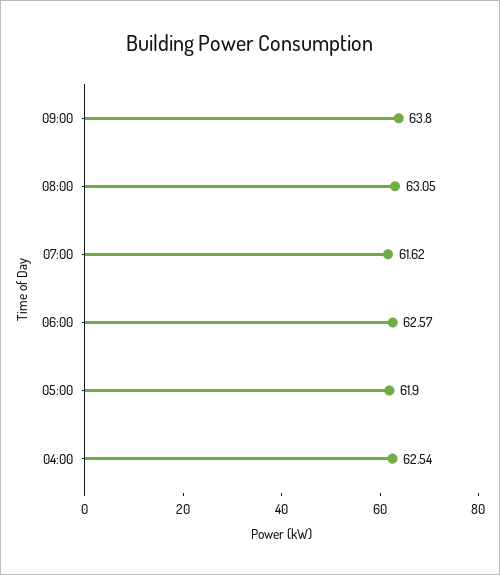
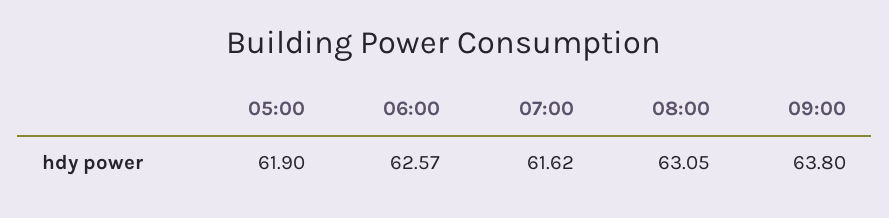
04:00: 62.54 -> none

